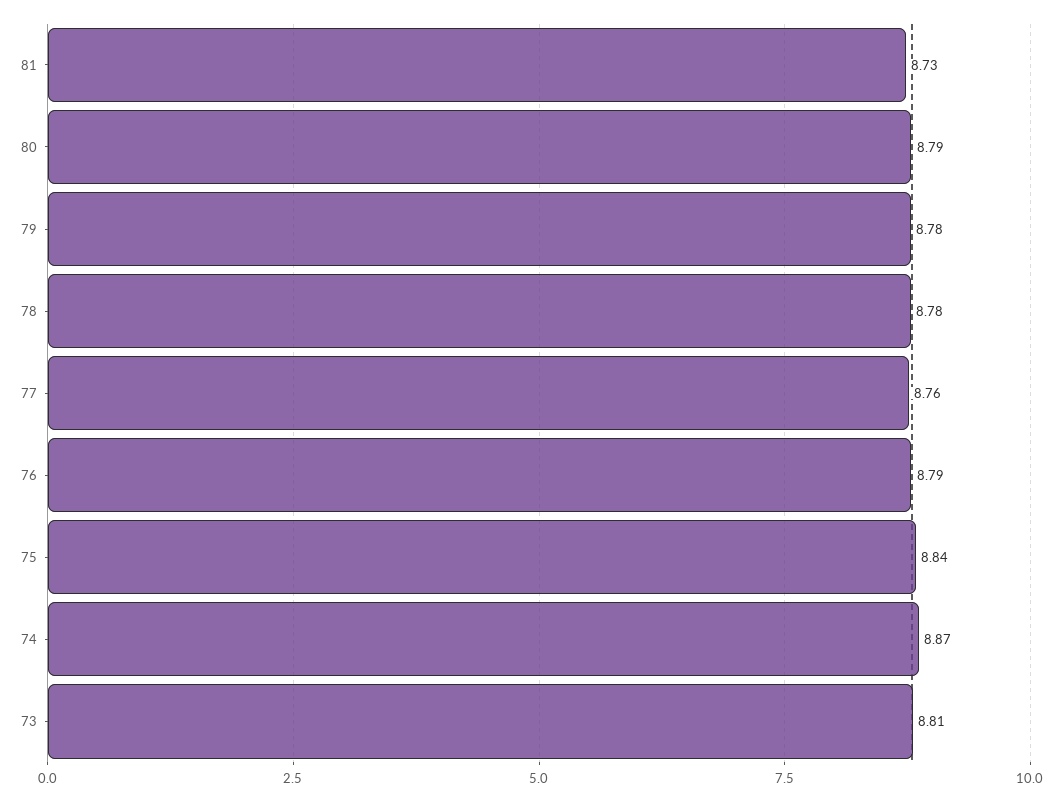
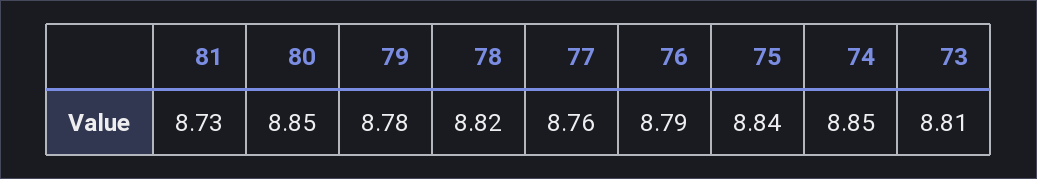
80: 8.79 -> 8.85
78: 8.78 -> 8.82
74: 8.87 -> 8.85

